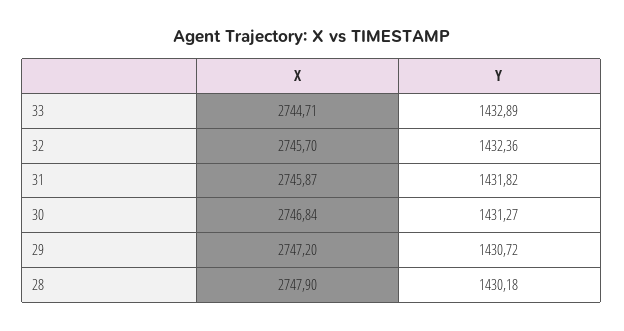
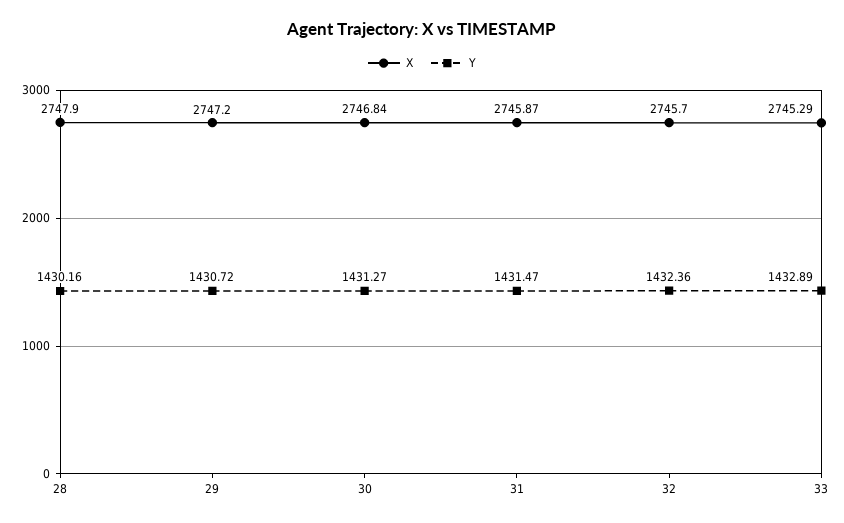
X, 33: 2744.71 -> 2745.29
Y, 31: 1431.82 -> 1431.47
Y, 28: 1430.18 -> 1430.16

